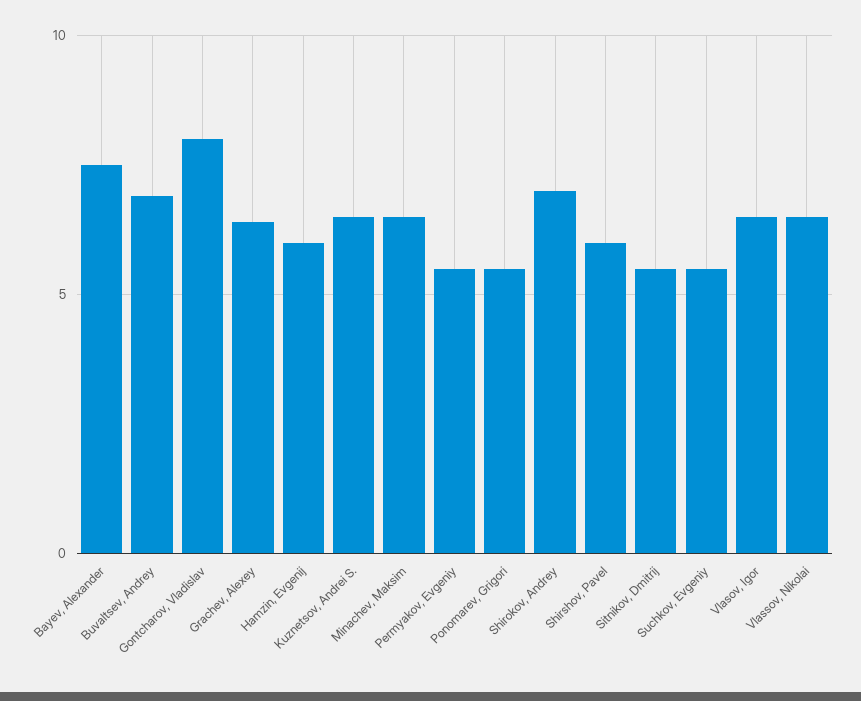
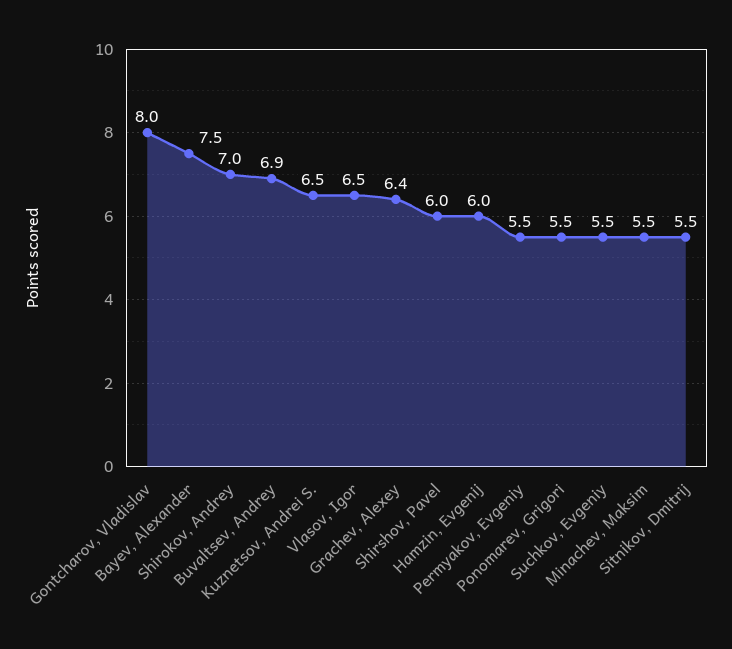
Minachev, Maksim: 6.5 -> 5.5
Vlassov, Nikolai: 6.5 -> none

